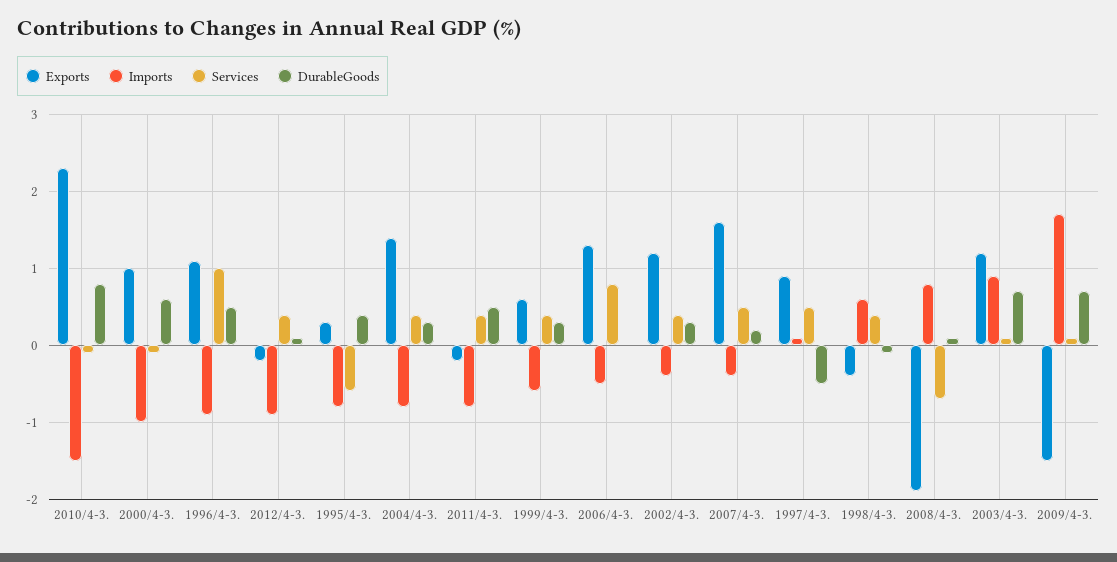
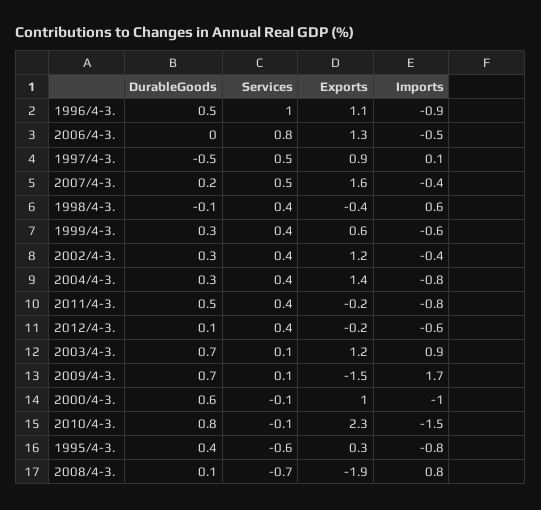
Imports, 2012/4-3.: -0.9 -> -0.6

